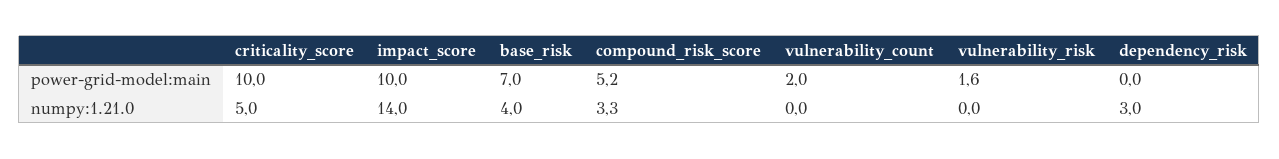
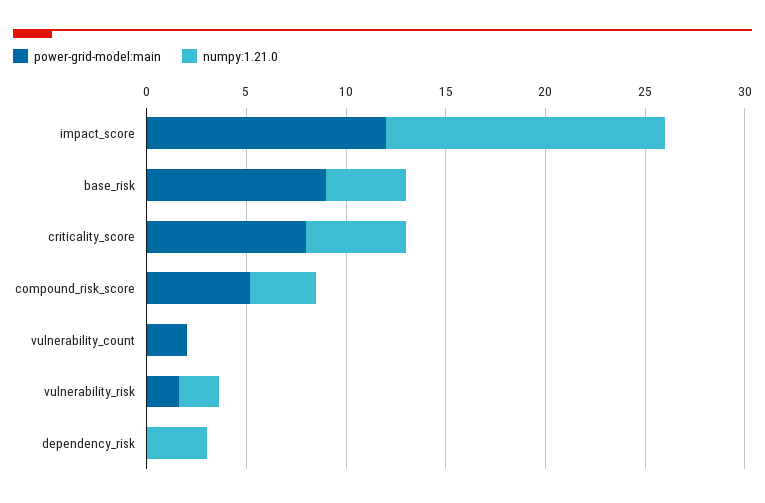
power-grid-model:main, criticality_score: 10 -> 8
power-grid-model:main, impact_score: 10 -> 12
power-grid-model:main, base_risk: 7 -> 9
numpy:1.21.0, vulnerability_risk: 0 -> 2

